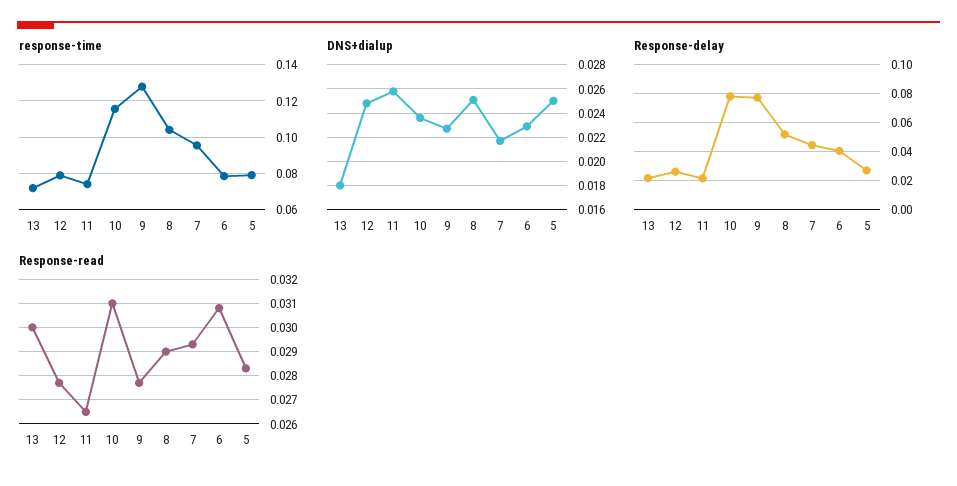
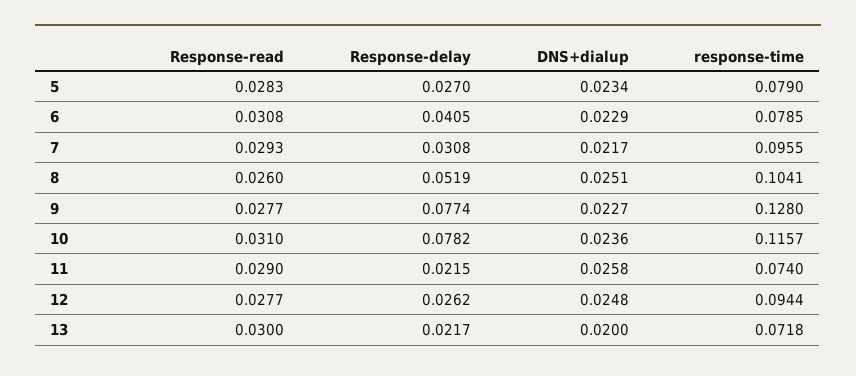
response-time, 12: 0.08 -> 0.0944
DNS+dialup, 13: 0.018 -> 0.02
DNS+dialup, 5: 0.025 -> 0.0234
Response-delay, 7: 0.045 -> 0.0308
Response-read, 11: 0.0265 -> 0.029
Response-read, 8: 0.029 -> 0.026

